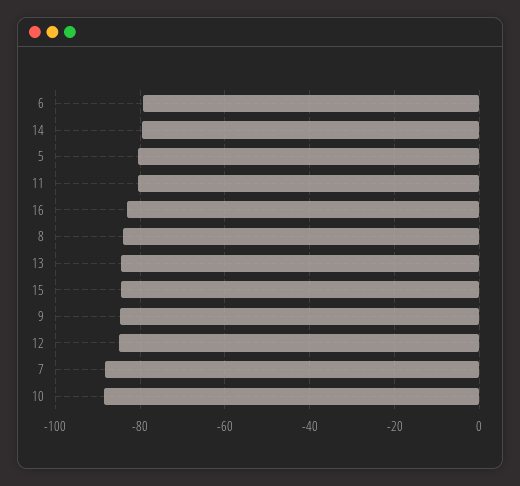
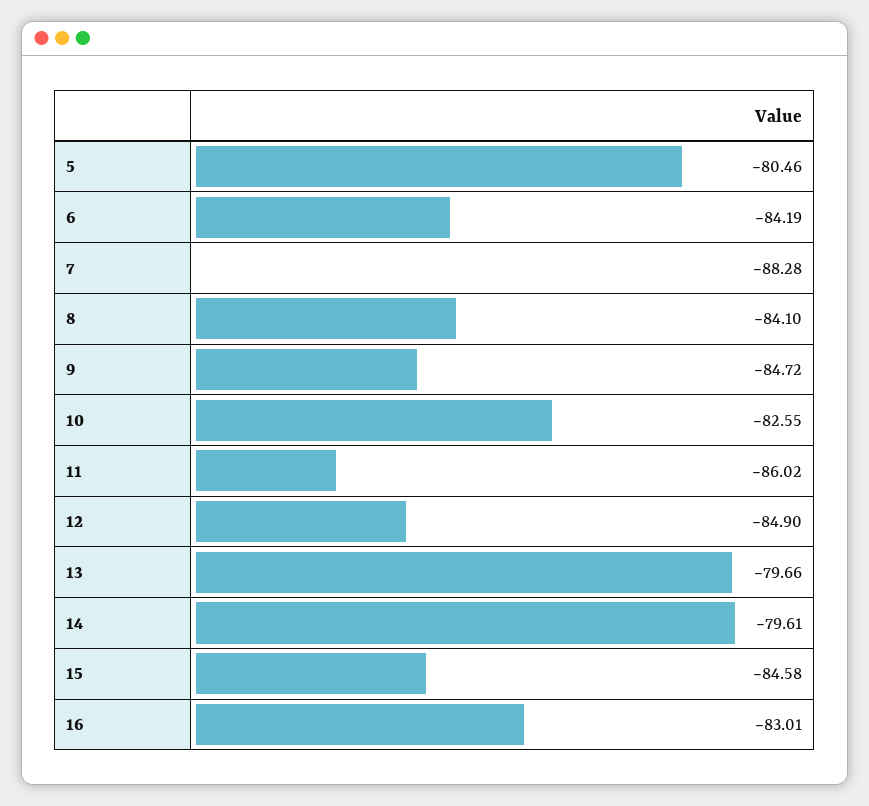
6: -80 -> -84.19
11: -80 -> -86.02
13: -84 -> -79.66
10: -88 -> -82.55

